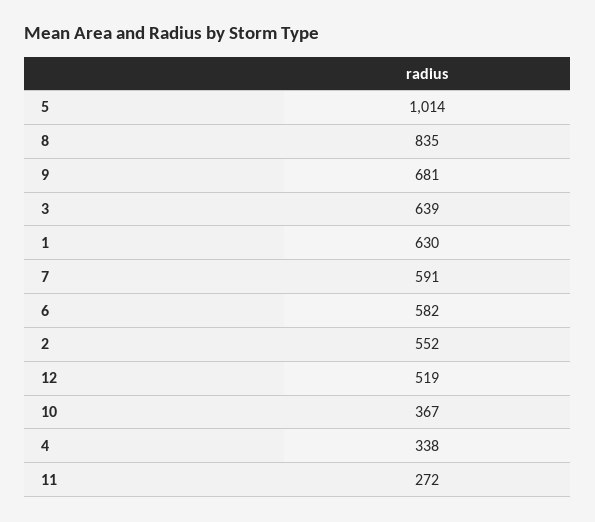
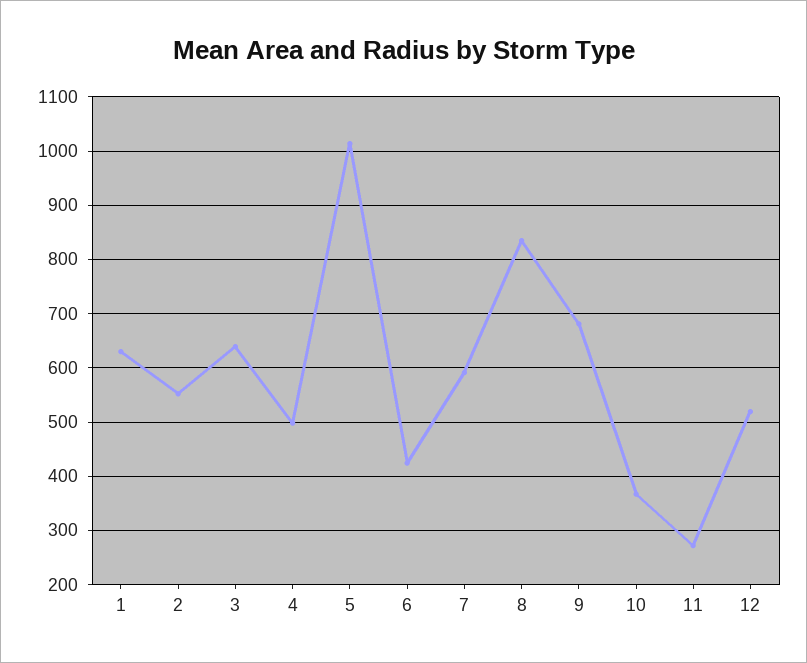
6: 582 -> 420
4: 338 -> 500

